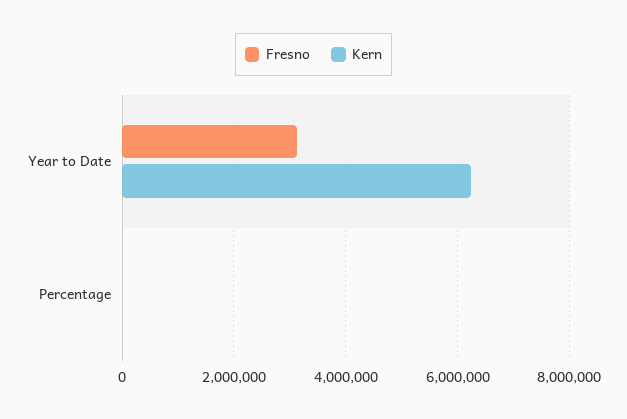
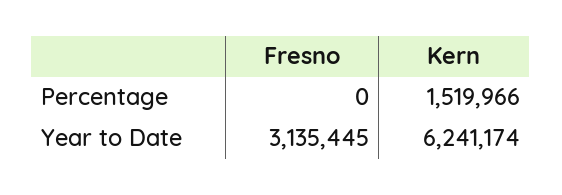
Kern, Percentage: 0 -> 1519966

